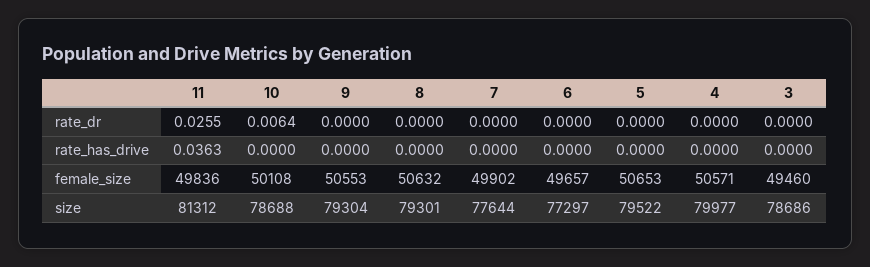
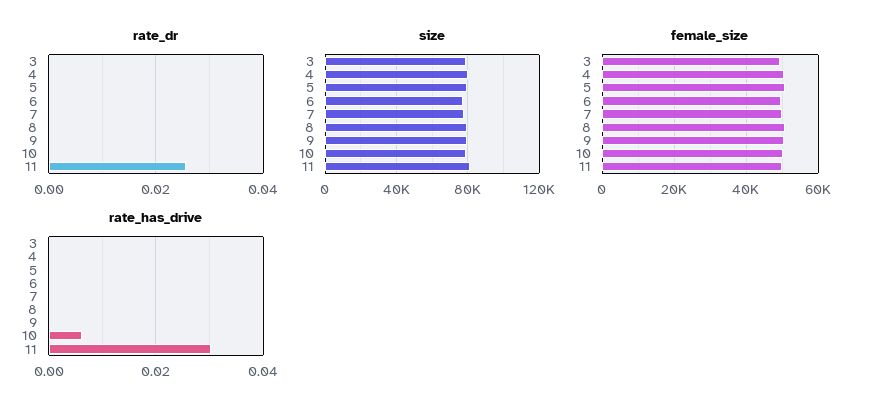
rate_dr, 10: 0.0064 -> 0
rate_has_drive, 11: 0.0363 -> 0.03
rate_has_drive, 10: 0 -> 0.006

